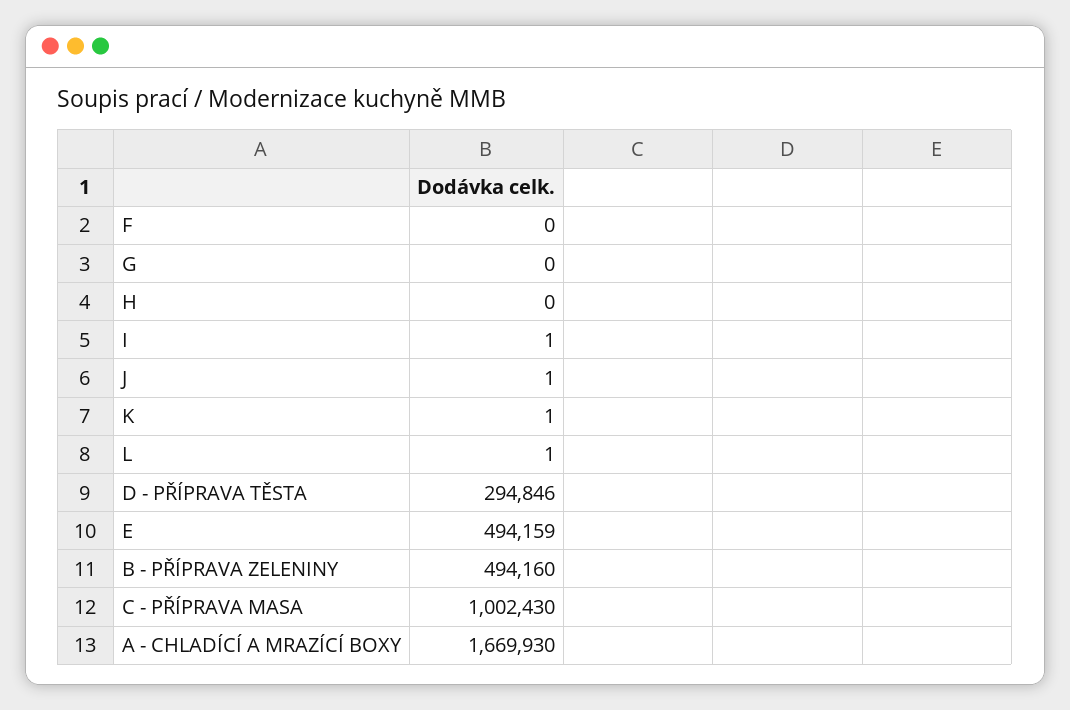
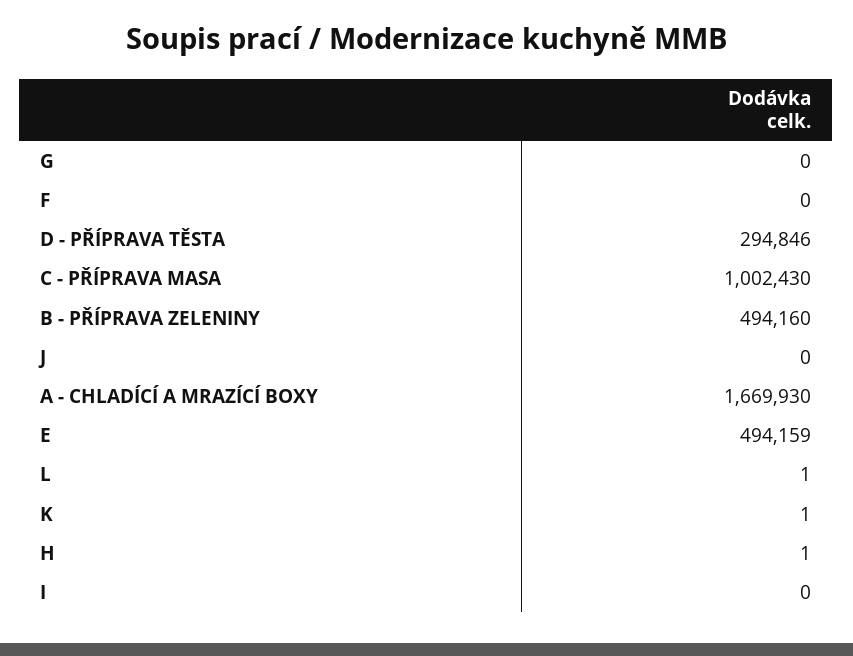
H: 0 -> 1
I: 1 -> 0
J: 1 -> 0

